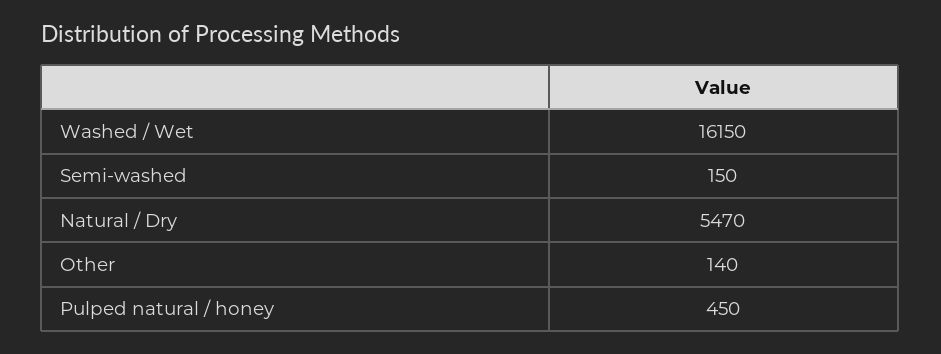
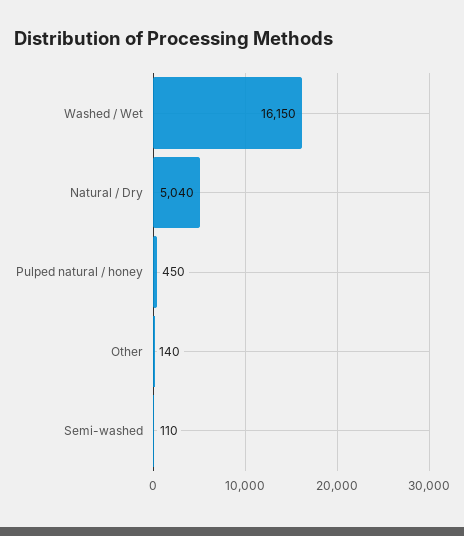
Semi-washed: 150 -> 110
Natural / Dry: 5470 -> 5040

